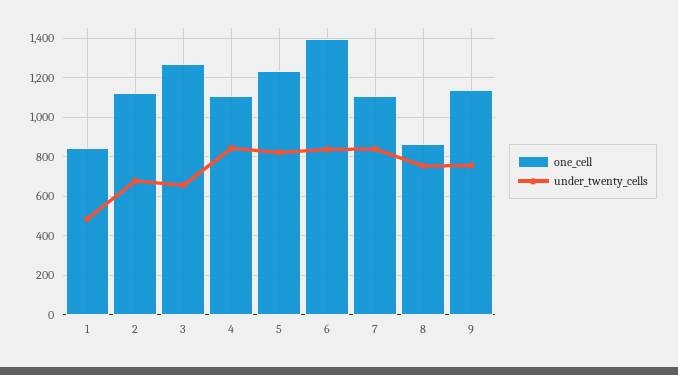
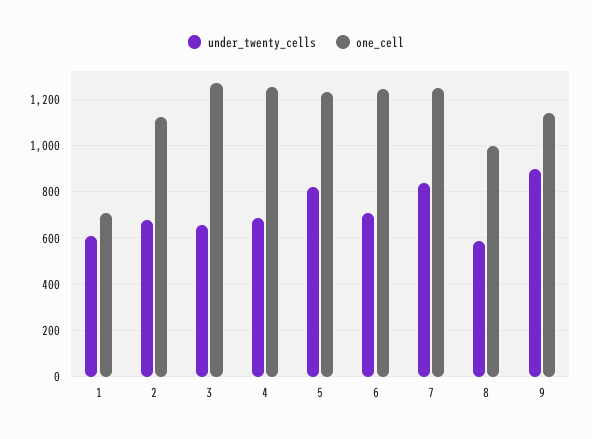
one_cell, 1: 850 -> 700
under_twenty_cells, 1: 500 -> 600
one_cell, 4: 1100 -> 1250
under_twenty_cells, 4: 850 -> 700
one_cell, 6: 1400 -> 1250
under_twenty_cells, 6: 850 -> 700
one_cell, 7: 1100 -> 1250
one_cell, 8: 850 -> 1000
under_twenty_cells, 8: 750 -> 600
under_twenty_cells, 9: 750 -> 900

